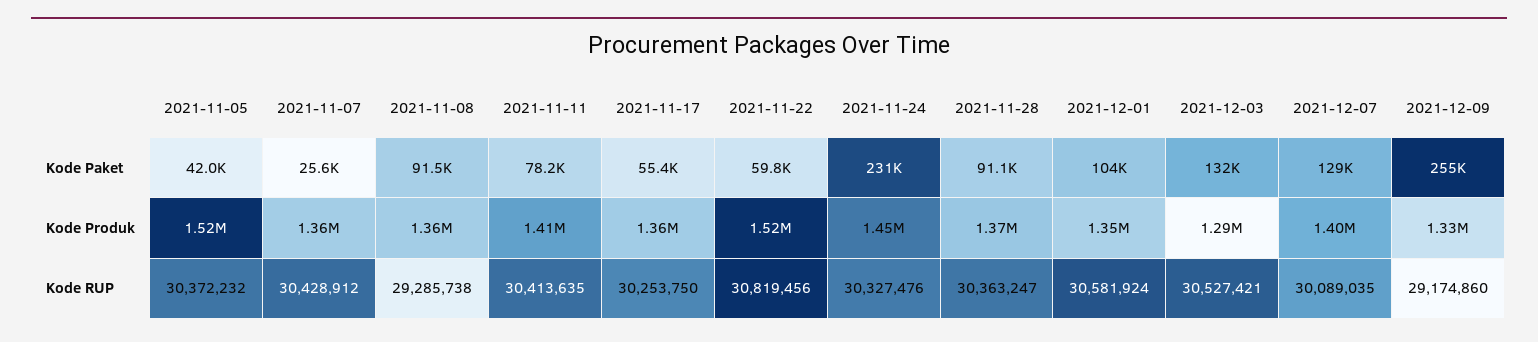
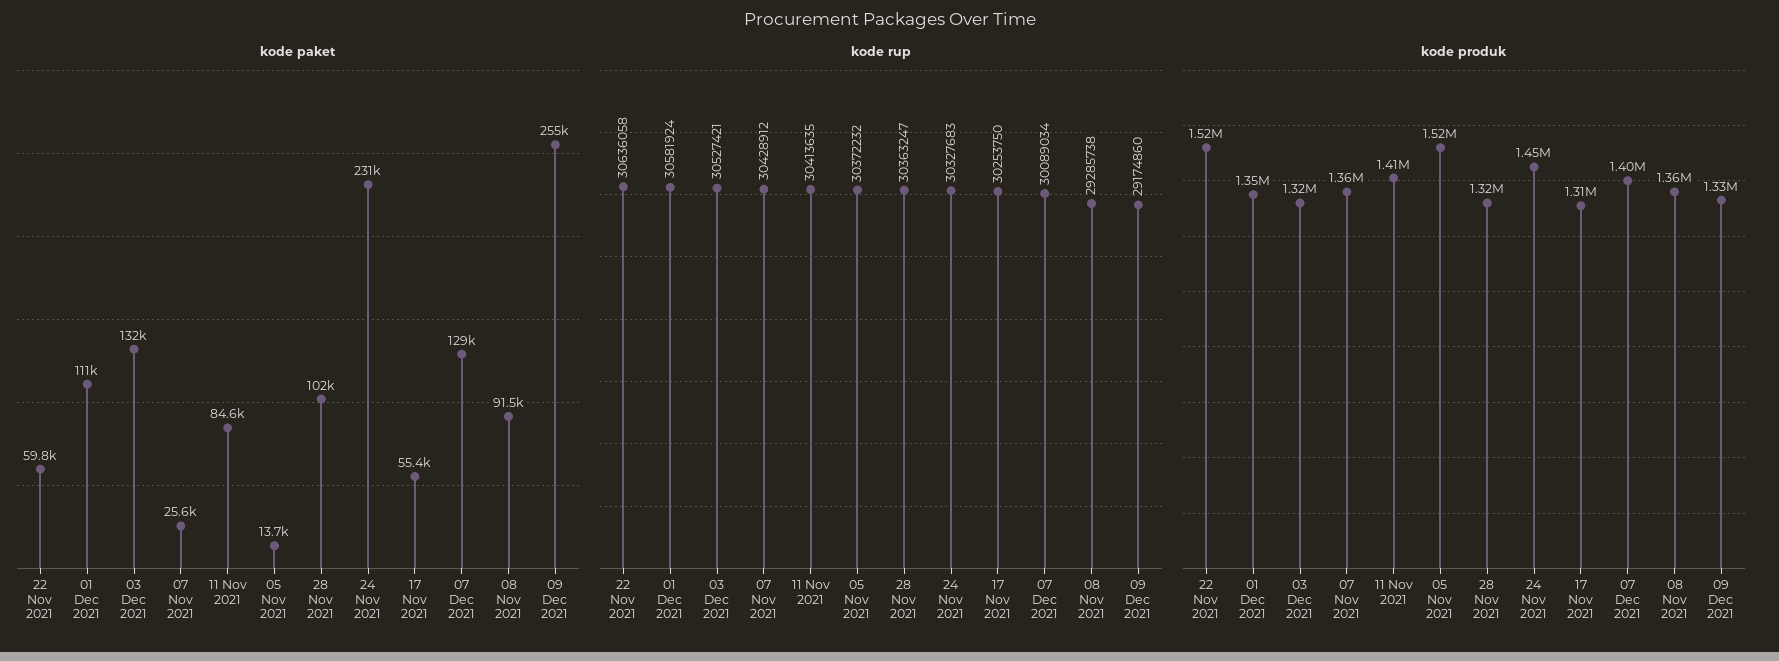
Kode Paket, 2021-11-05: 42000 -> 13700
Kode Paket, 2021-11-11: 78200 -> 84600
Kode Paket, 2021-11-28: 91100 -> 102000
Kode Paket, 2021-12-01: 104000 -> 111000
Kode Produk, 2021-11-17: 1360000 -> 1310000
Kode Produk, 2021-11-28: 1370000 -> 1320000
Kode Produk, 2021-12-03: 1290000 -> 1320000
Kode RUP, 2021-11-22: 30819456 -> 30636058
Kode RUP, 2021-11-24: 30327476 -> 30327683
Kode RUP, 2021-12-07: 30089035 -> 30089034

